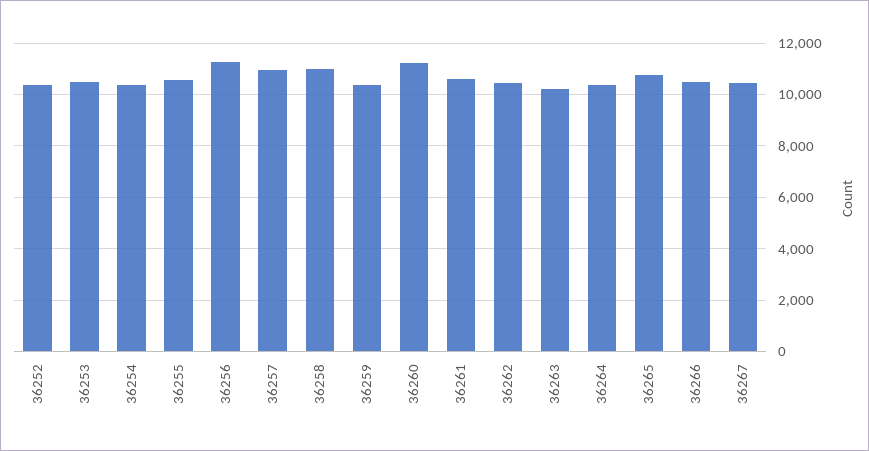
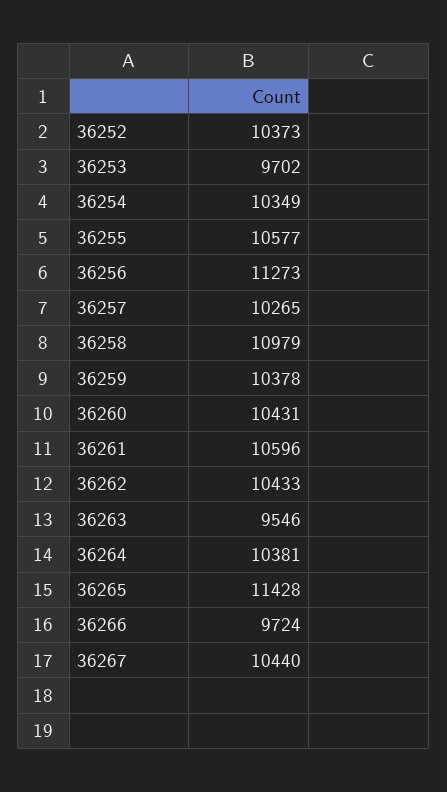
36253: 10500 -> 9702
36257: 11000 -> 10265
36260: 11250 -> 10431
36263: 10250 -> 9546
36265: 10750 -> 11428
36266: 10500 -> 9724

